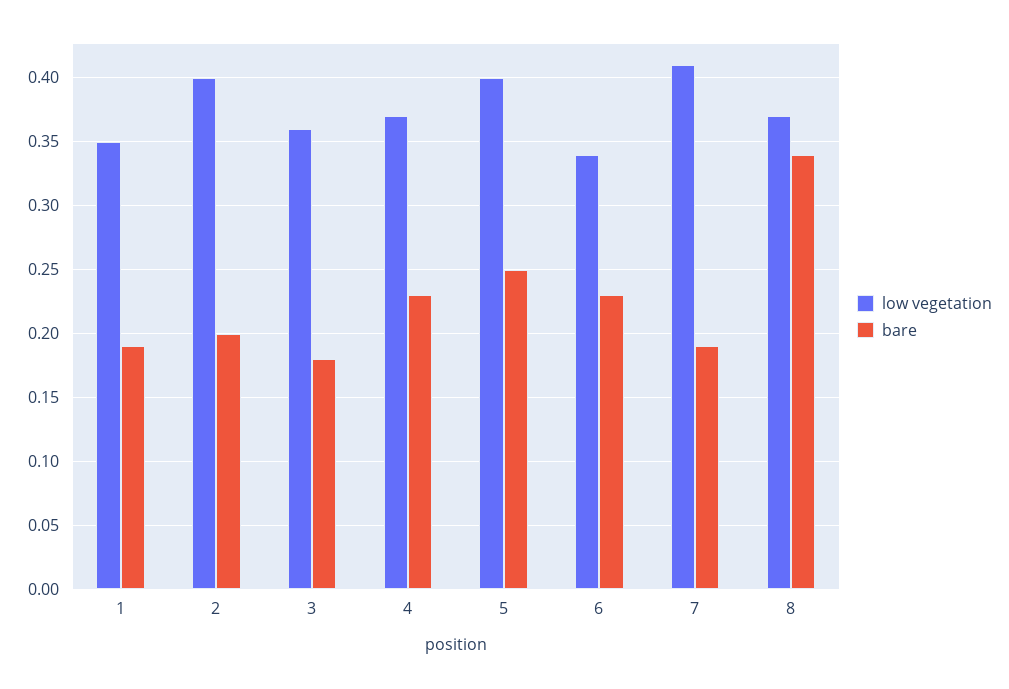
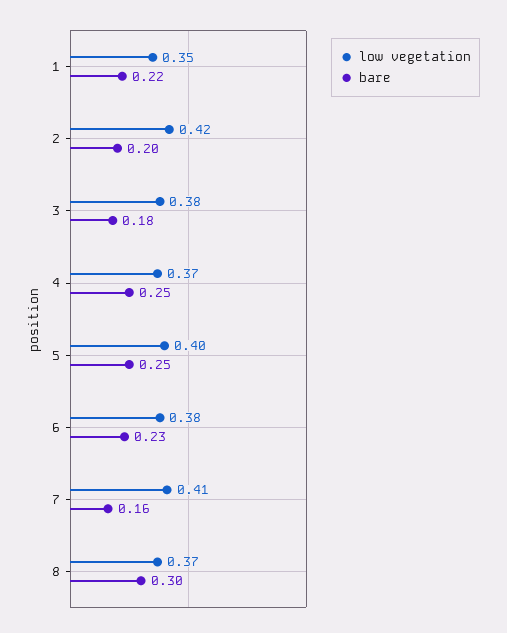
bare, 1: 0.19 -> 0.22
low vegetation, 2: 0.4 -> 0.42
low vegetation, 3: 0.36 -> 0.38
bare, 4: 0.23 -> 0.25
low vegetation, 6: 0.34 -> 0.38
bare, 7: 0.19 -> 0.16
bare, 8: 0.34 -> 0.3

